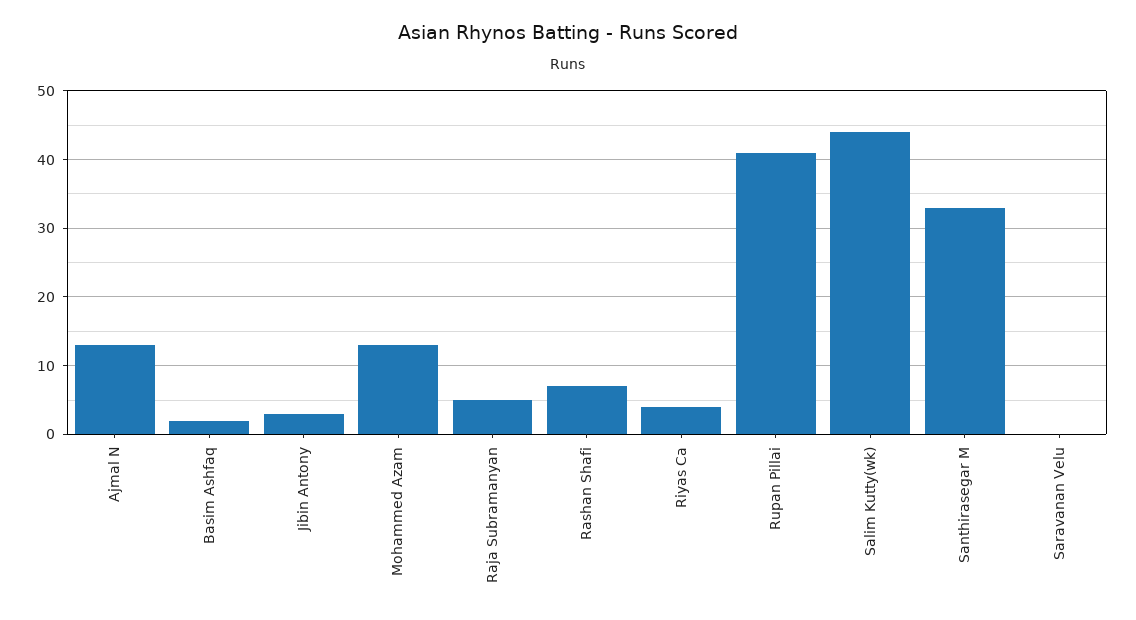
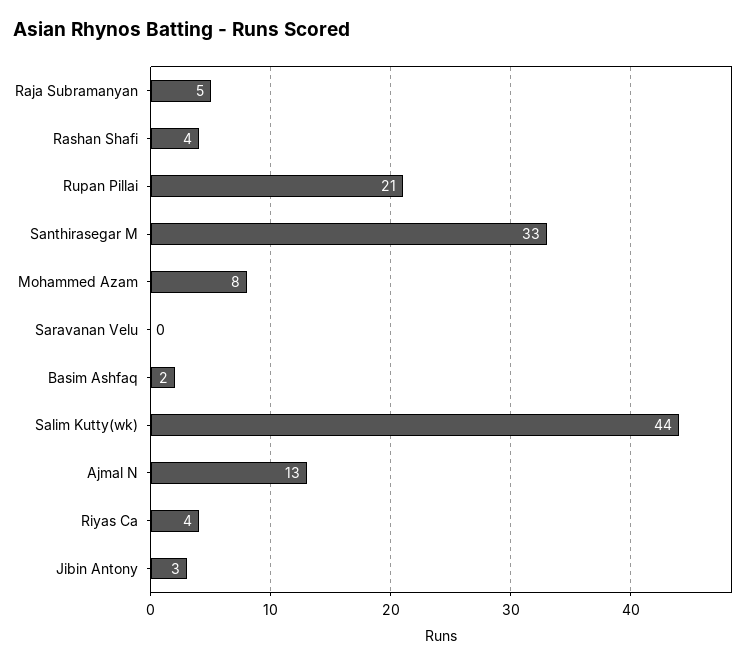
Mohammed Azam: 13 -> 8
Rashan Shafi: 7 -> 4
Rupan Pillai: 41 -> 21

